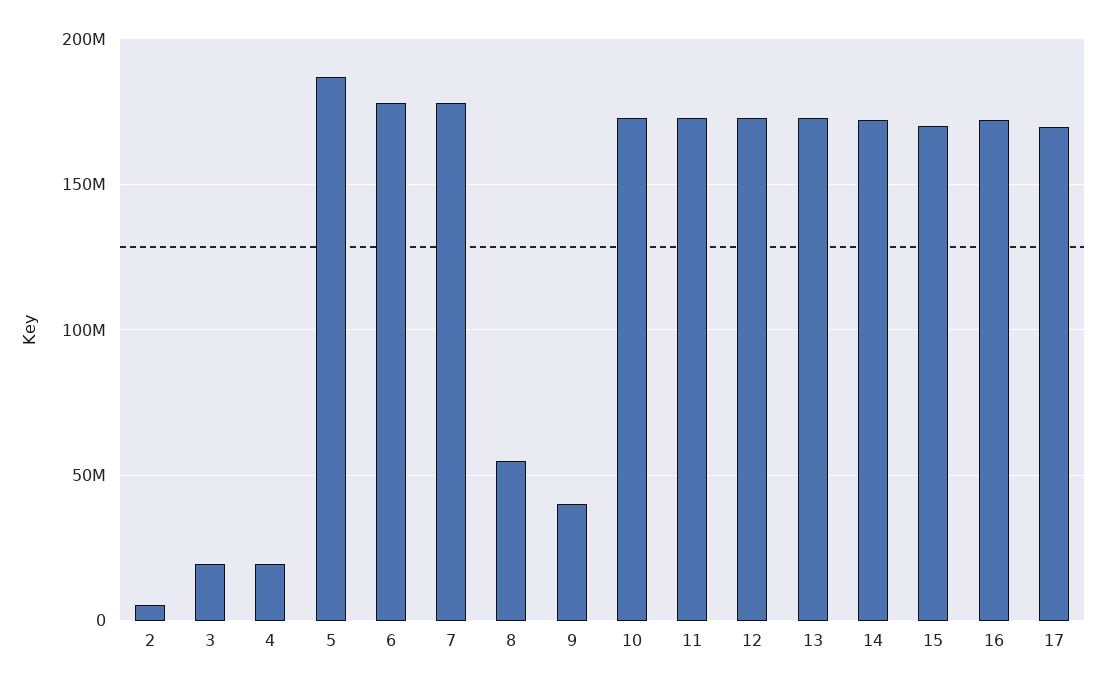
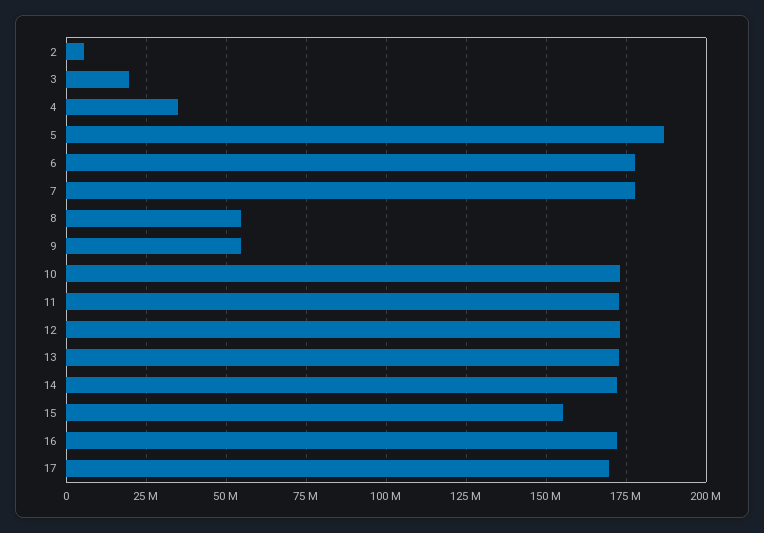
4: 20000000 -> 35000000
9: 40000000 -> 55000000
15: 170000000 -> 155000000

